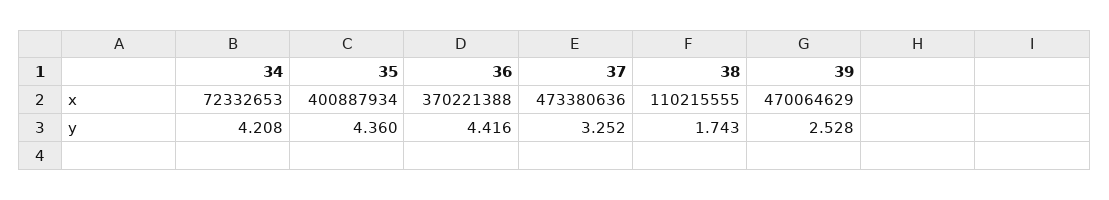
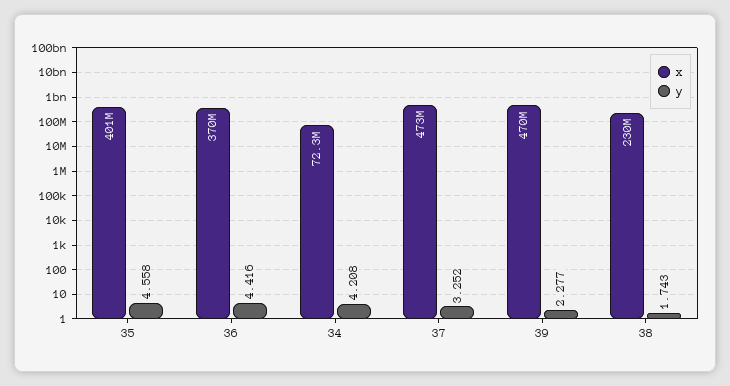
x, 38: 110215555 -> 230000000
y, 35: 4.36 -> 4.558
y, 39: 2.528 -> 2.277

